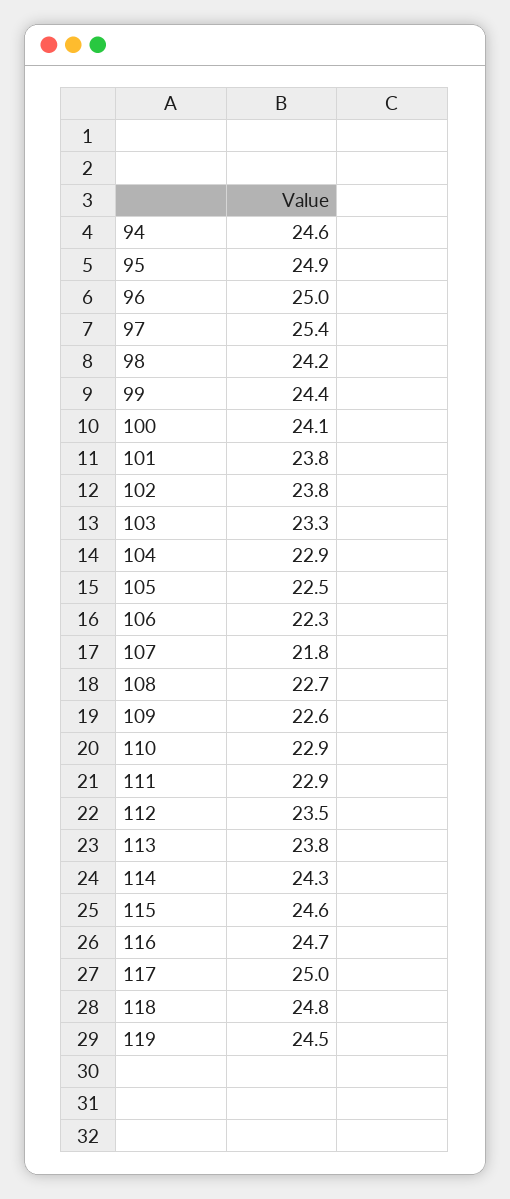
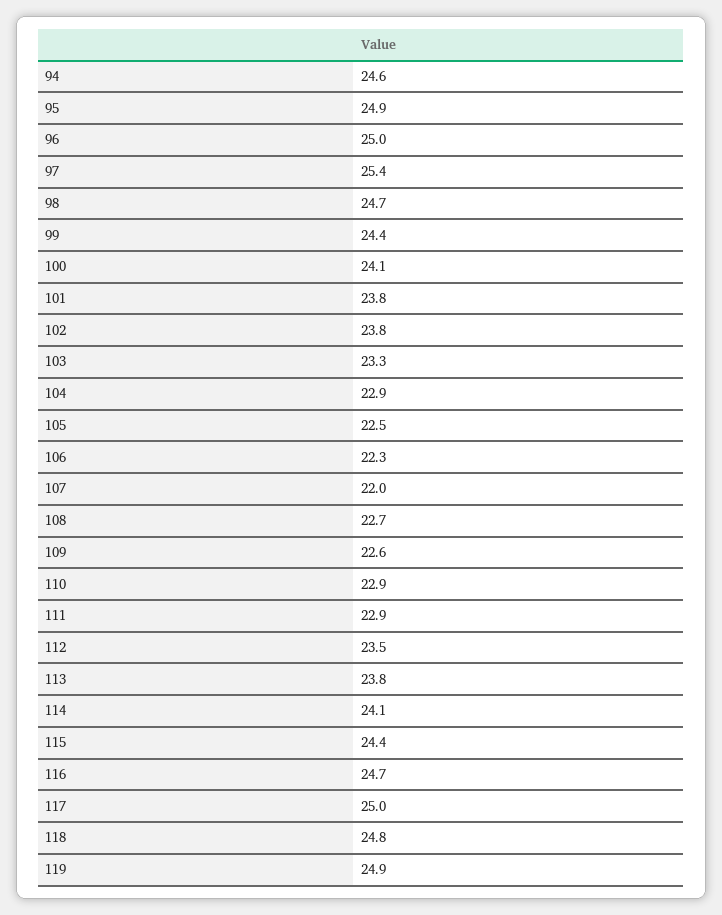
98: 24.2 -> 24.7
107: 21.8 -> 22
114: 24.3 -> 24.1
115: 24.6 -> 24.4
119: 24.5 -> 24.9

